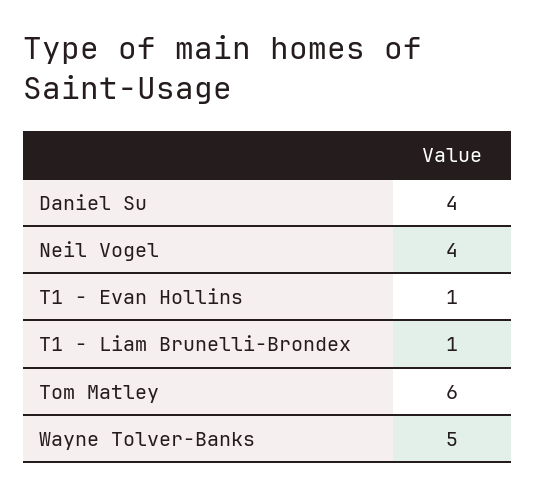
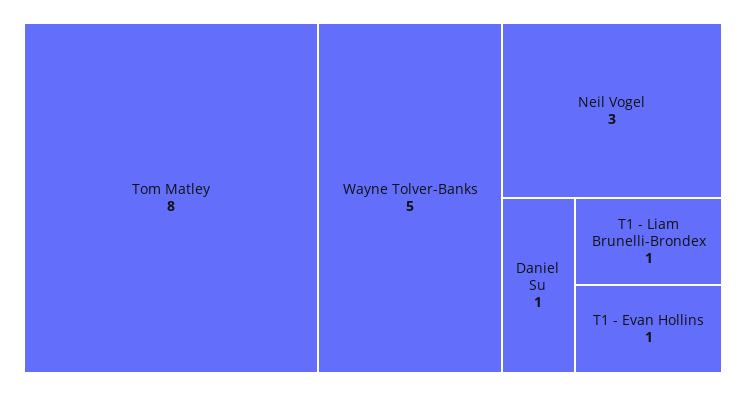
Daniel Su: 4 -> 1
Neil Vogel: 4 -> 3
Tom Matley: 6 -> 8

